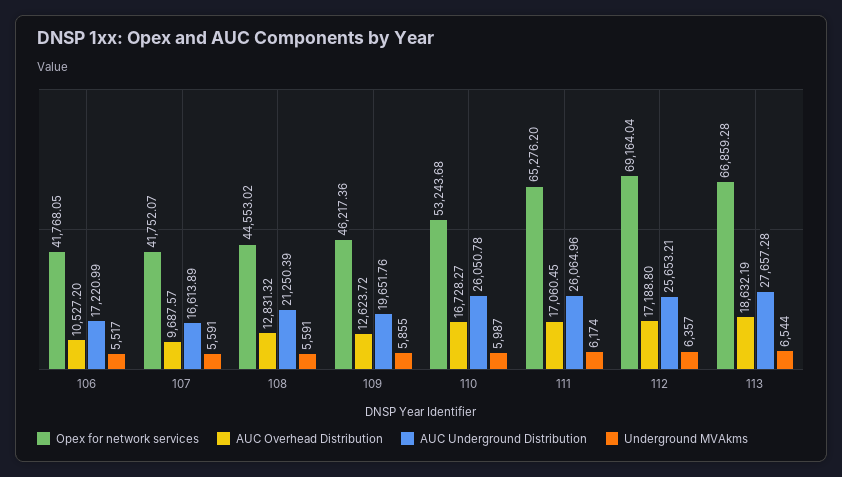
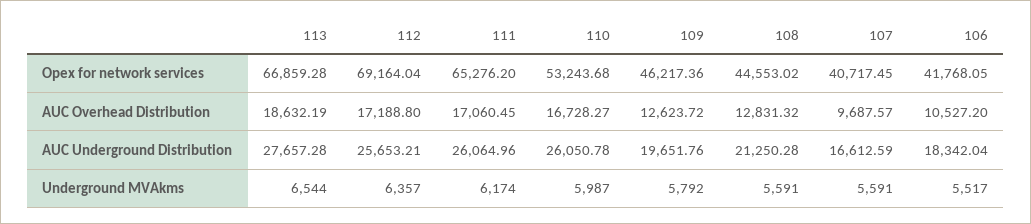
AUC Underground Distribution, 106: 17220.99 -> 18342.04
Opex for network services, 107: 41752.07 -> 40717.45
AUC Underground Distribution, 107: 16613.89 -> 16612.59
AUC Underground Distribution, 108: 21250.39 -> 21250.28
Underground MVAkms, 109: 5855 -> 5792

